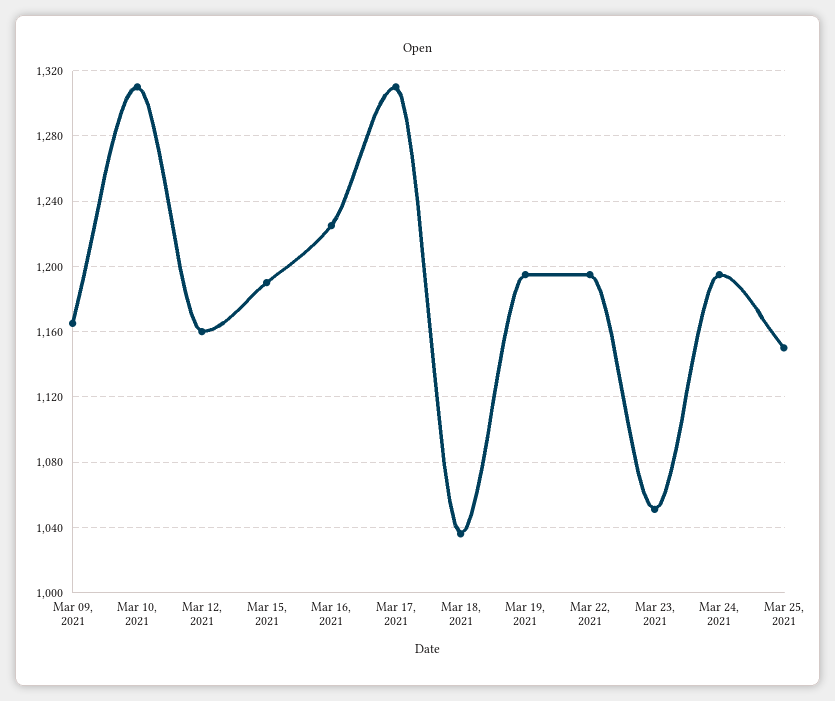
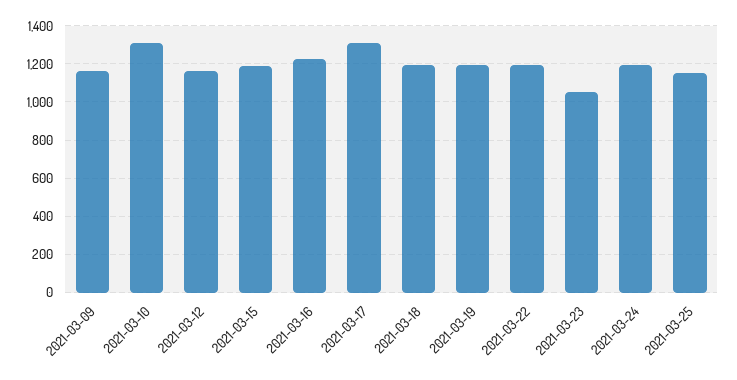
Mar 18, 2021: 1035 -> 1200

